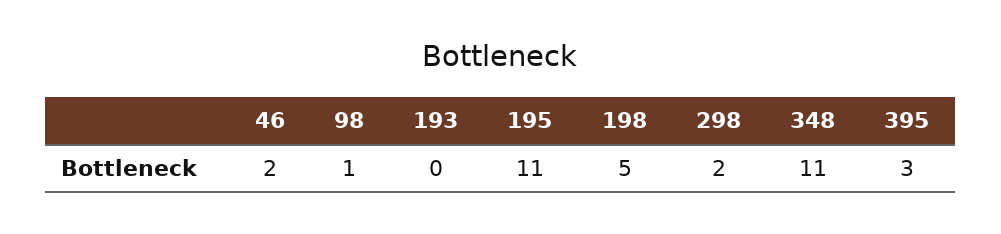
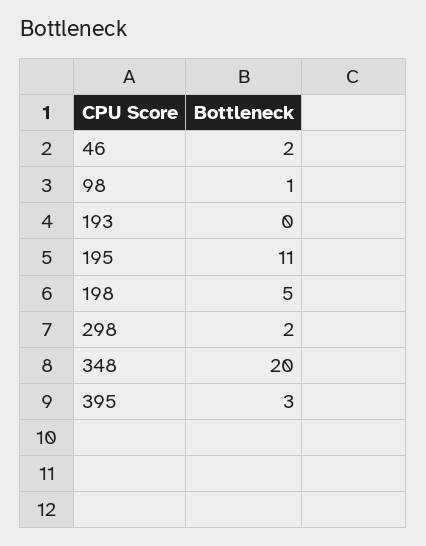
348: 11 -> 20

